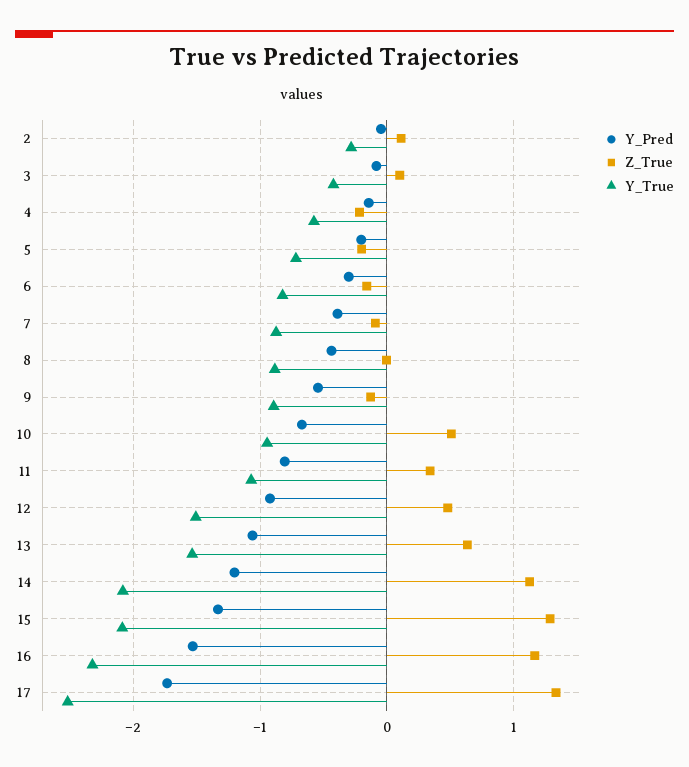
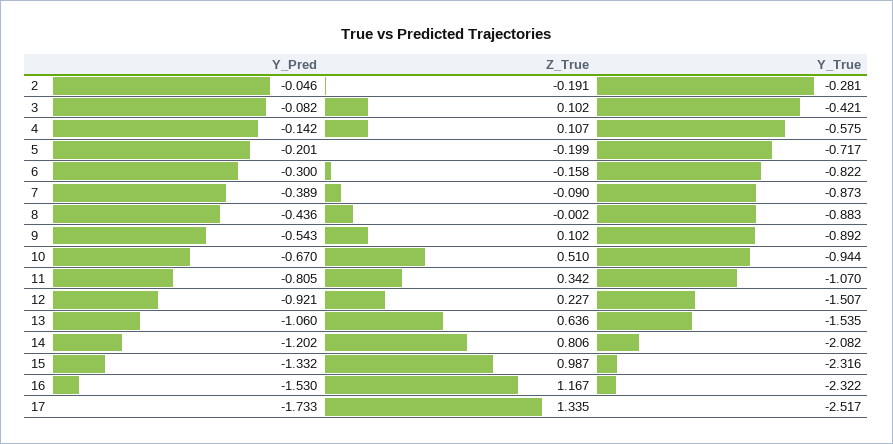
Z_True, 2: 0.1 -> -0.191
Z_True, 4: -0.2 -> 0.107
Z_True, 9: -0.1 -> 0.102
Z_True, 12: 0.5 -> 0.227
Z_True, 14: 1.1 -> 0.806
Z_True, 15: 1.3 -> 0.987
Y_True, 15: -2.1 -> -2.316

